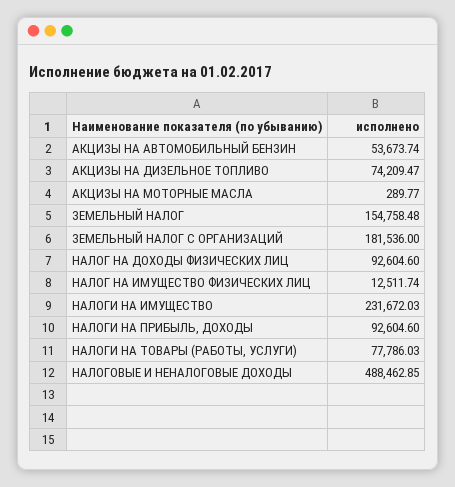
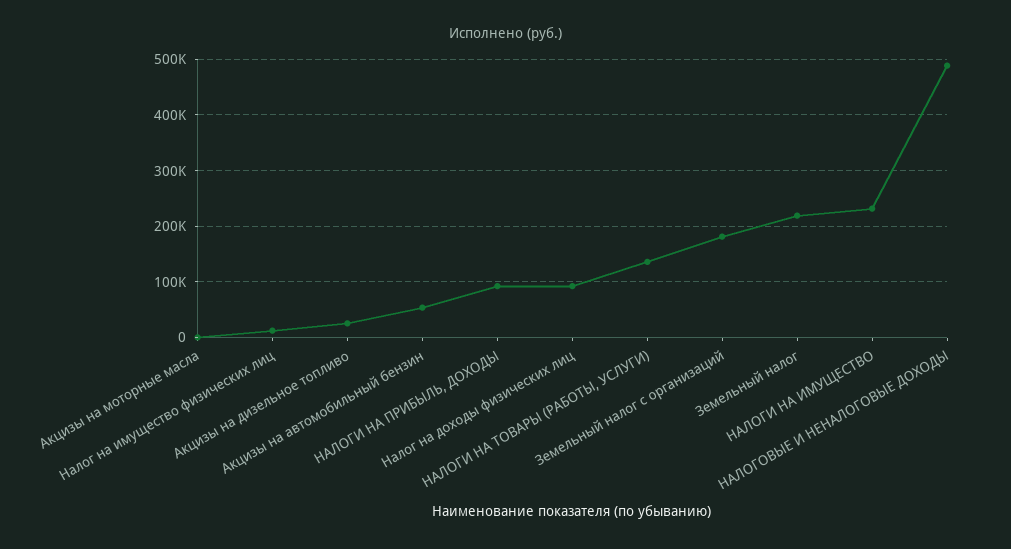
АКЦИЗЫ НА ДИЗЕЛЬНОЕ ТОПЛИВО: 74209.47 -> 20000
ЗЕМЕЛЬНЫЙ НАЛОГ: 154758.48 -> 220000
НАЛОГИ НА ТОВАРЫ (РАБОТЫ, УСЛУГИ): 77786.03 -> 140000

